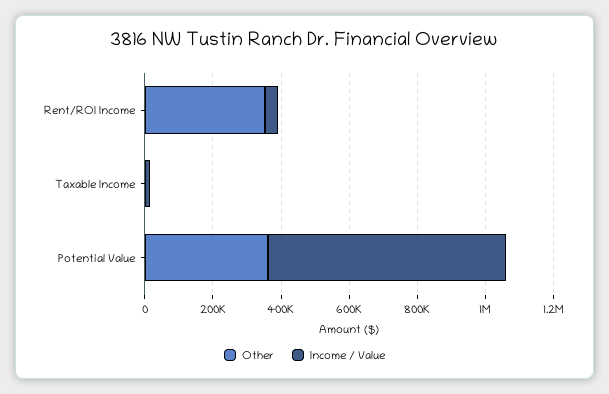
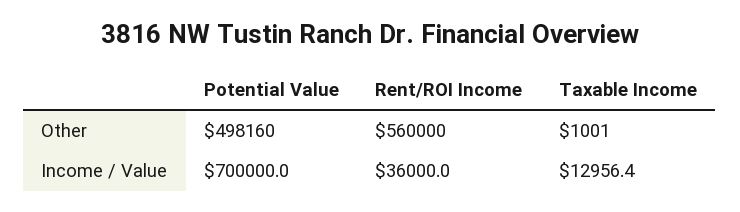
Other, Rent/ROI Income: 350000 -> 560000
Other, Potential Value: 350000 -> 498160

